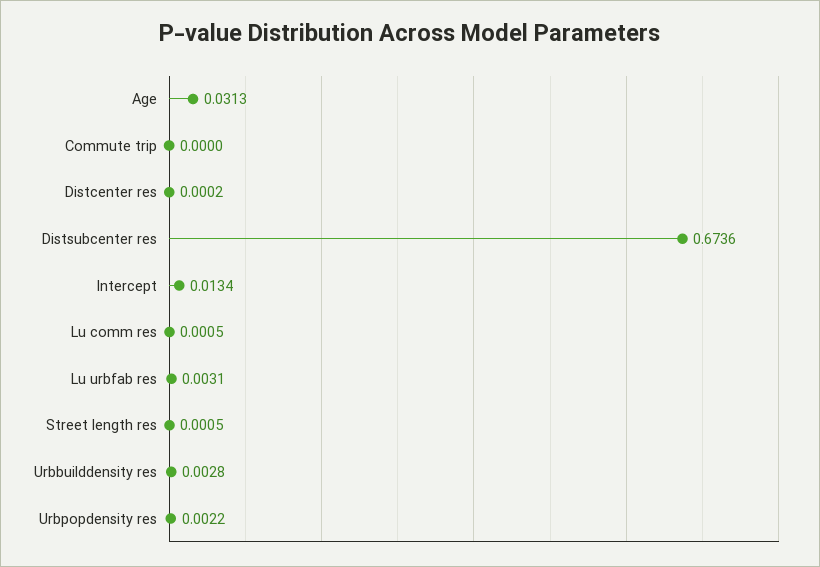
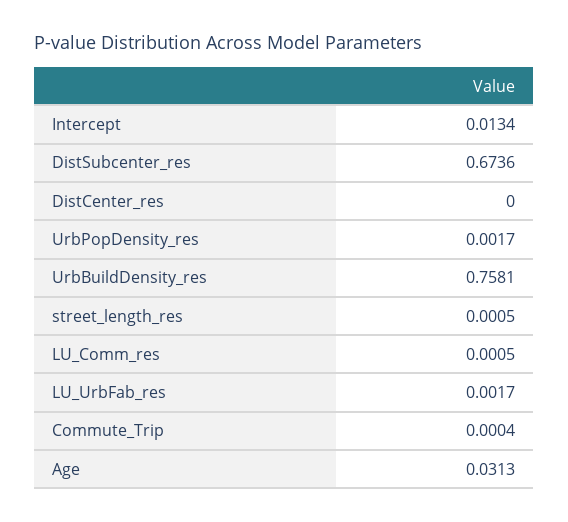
Commute trip: 0 -> 0.0004
Distcenter res: 0.0002 -> 0
Lu urbfab res: 0.0031 -> 0.0017
Urbbuilddensity res: 0.0028 -> 0.7581
Urbpopdensity res: 0.0022 -> 0.0017

